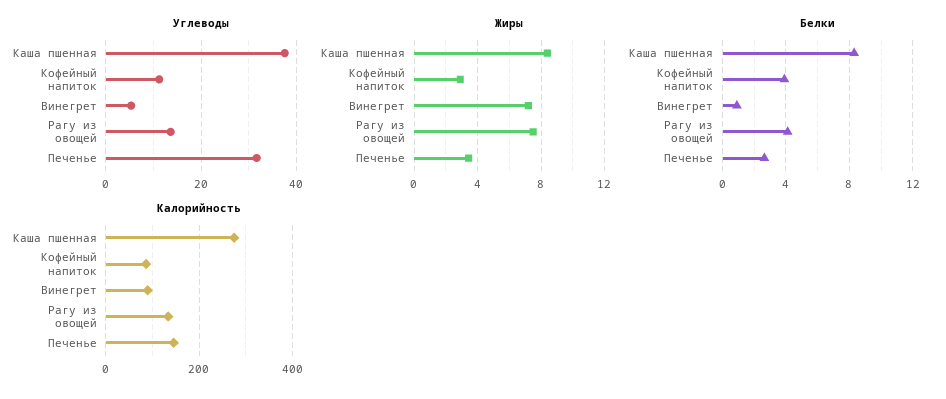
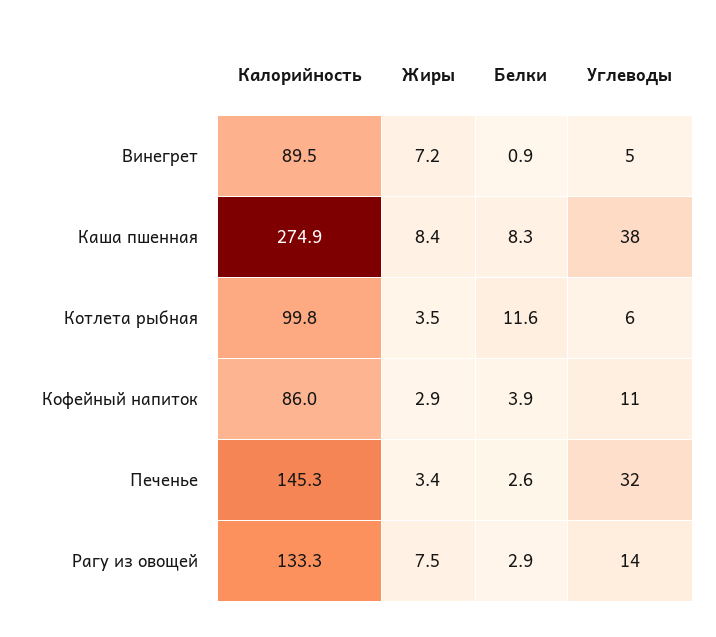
Белки, Рагу из овощей: 4 -> 2.9
Калорийность, Котлета рыбная: none -> 99.8
Жиры, Котлета рыбная: none -> 3.5
Белки, Котлета рыбная: none -> 11.6
Углеводы, Котлета рыбная: none -> 6

